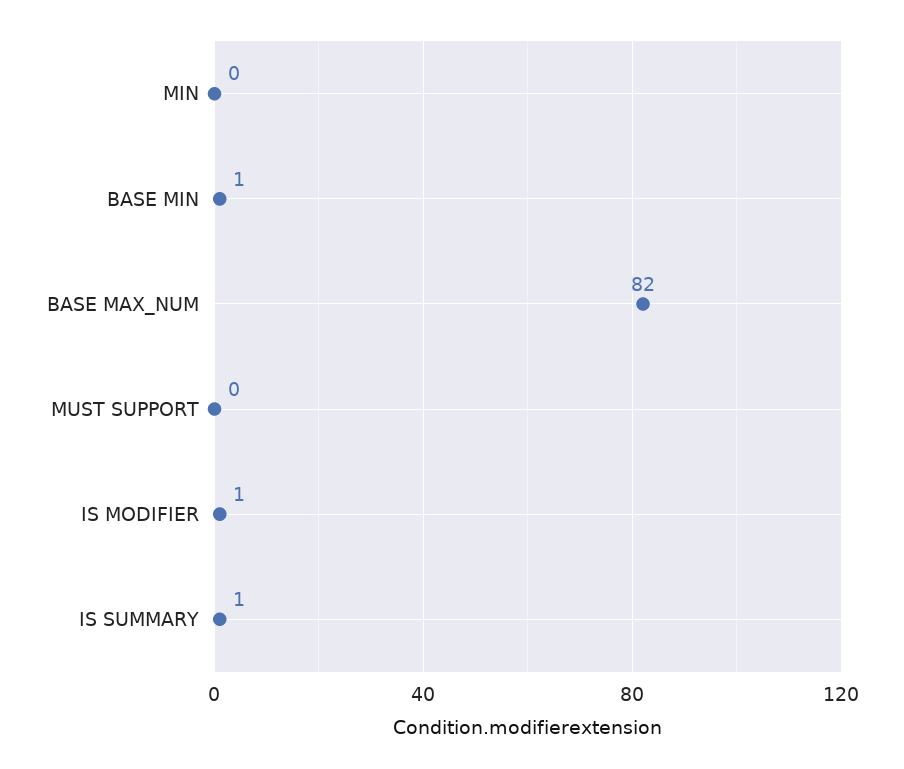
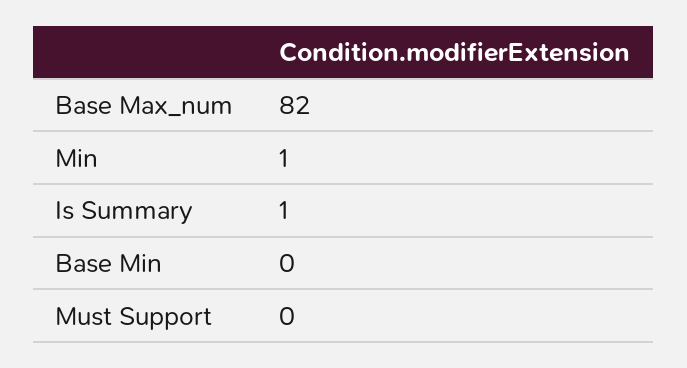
MIN: 0 -> 1
BASE MIN: 1 -> 0
IS MODIFIER: 1 -> none

